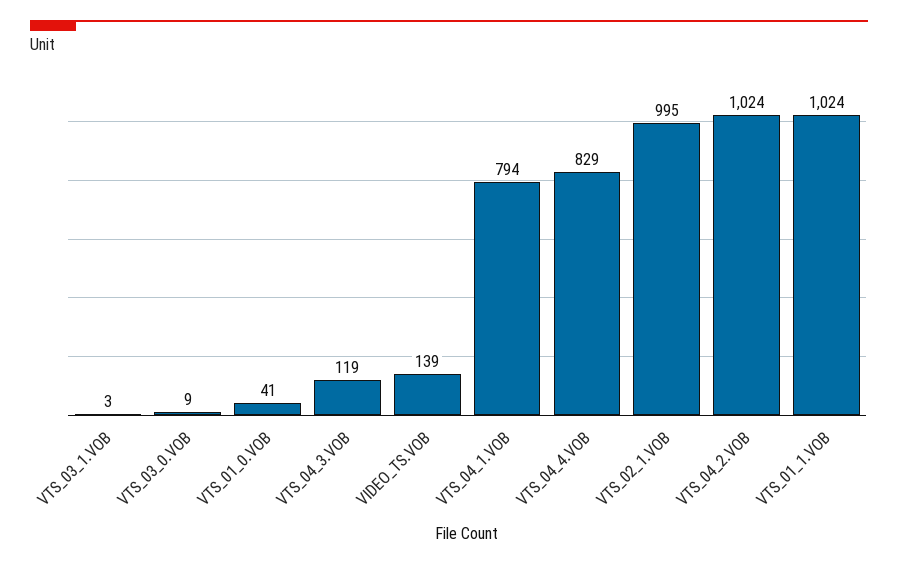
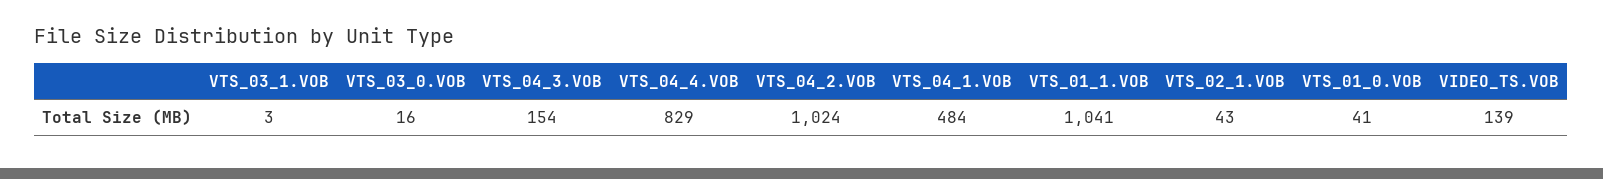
VTS_03_0.VOB: 9 -> 16
VTS_04_3.VOB: 119 -> 154
VTS_04_1.VOB: 794 -> 484
VTS_02_1.VOB: 995 -> 43
VTS_01_1.VOB: 1024 -> 1041

